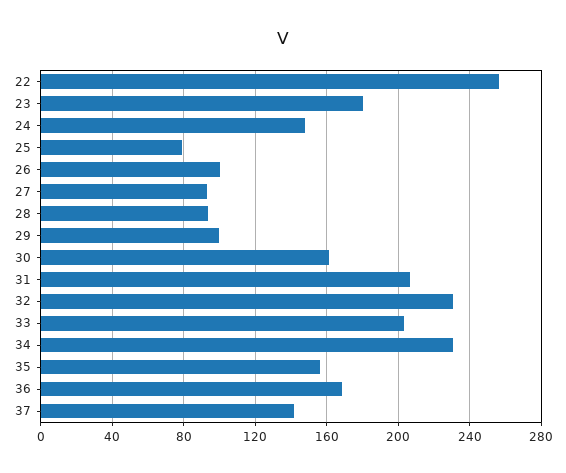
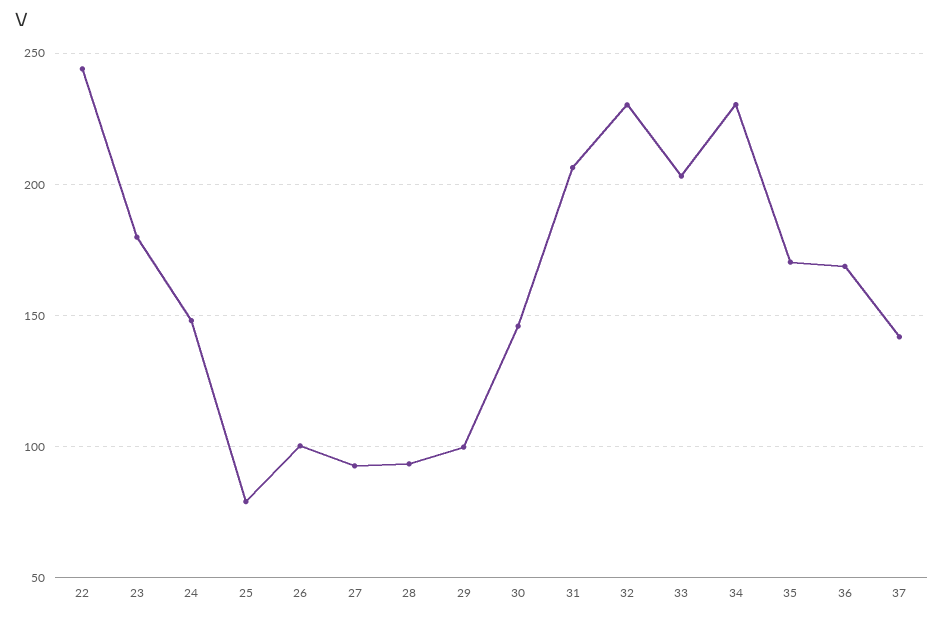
22: 255 -> 245
30: 160 -> 145
35: 155 -> 170

